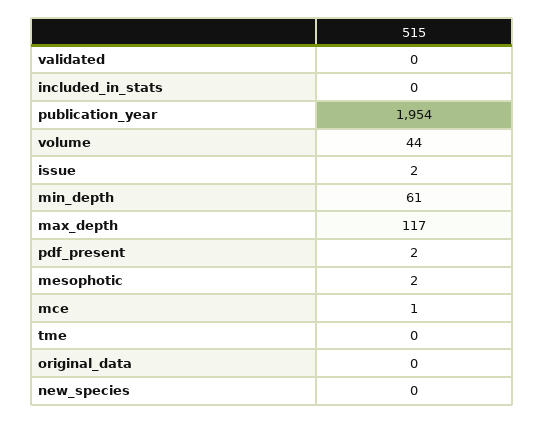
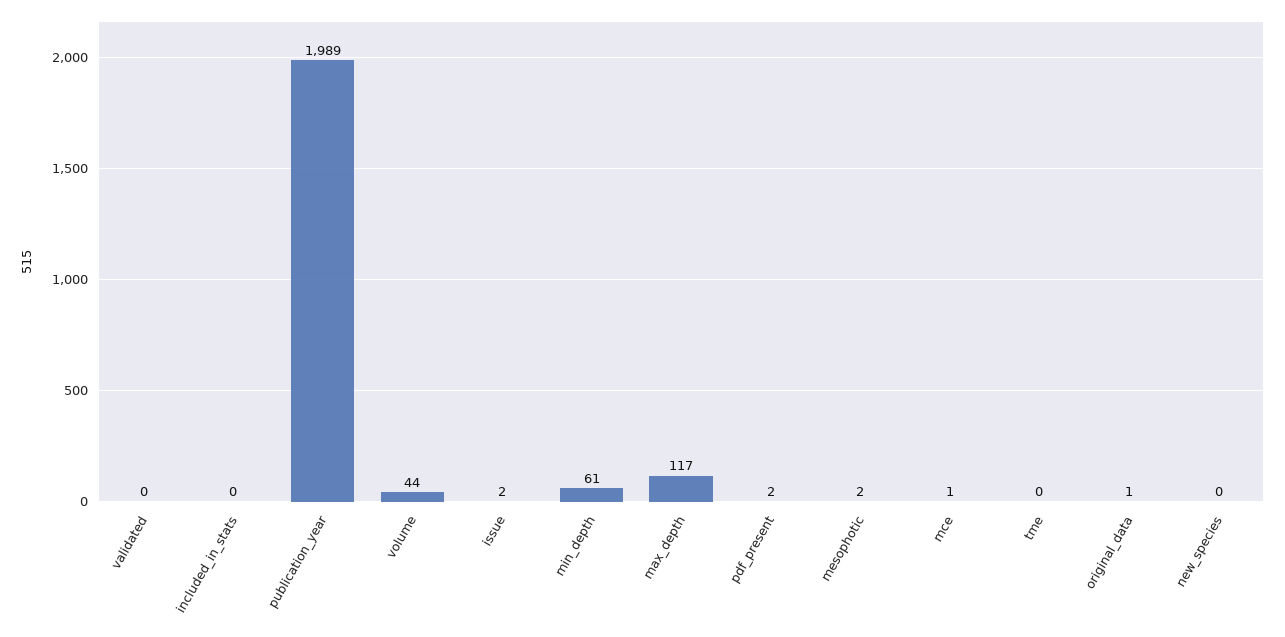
publication_year: 1954 -> 1989
original_data: 0 -> 1

